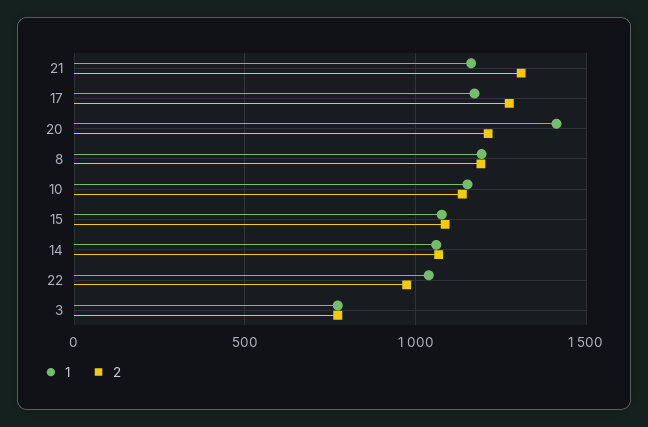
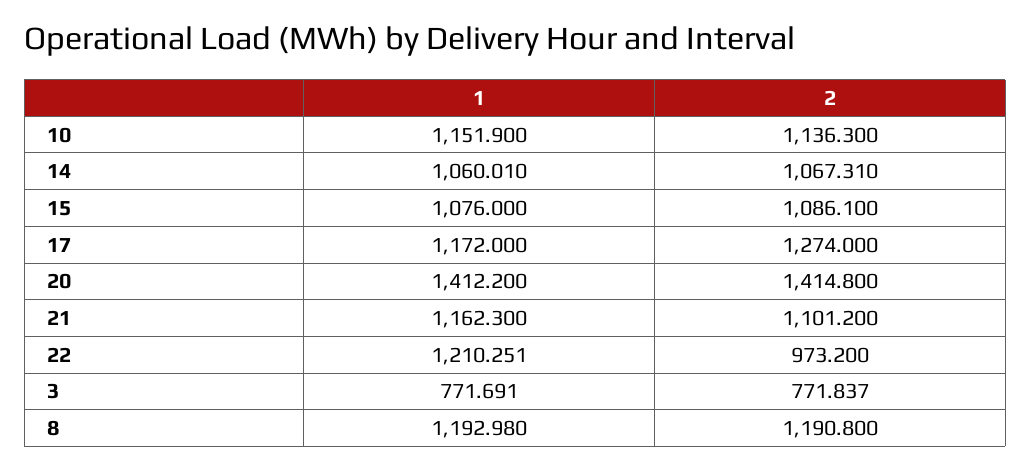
2, 21: 1300 -> 1101.2
2, 20: 1200 -> 1414.8
1, 22: 1050 -> 1210.251

